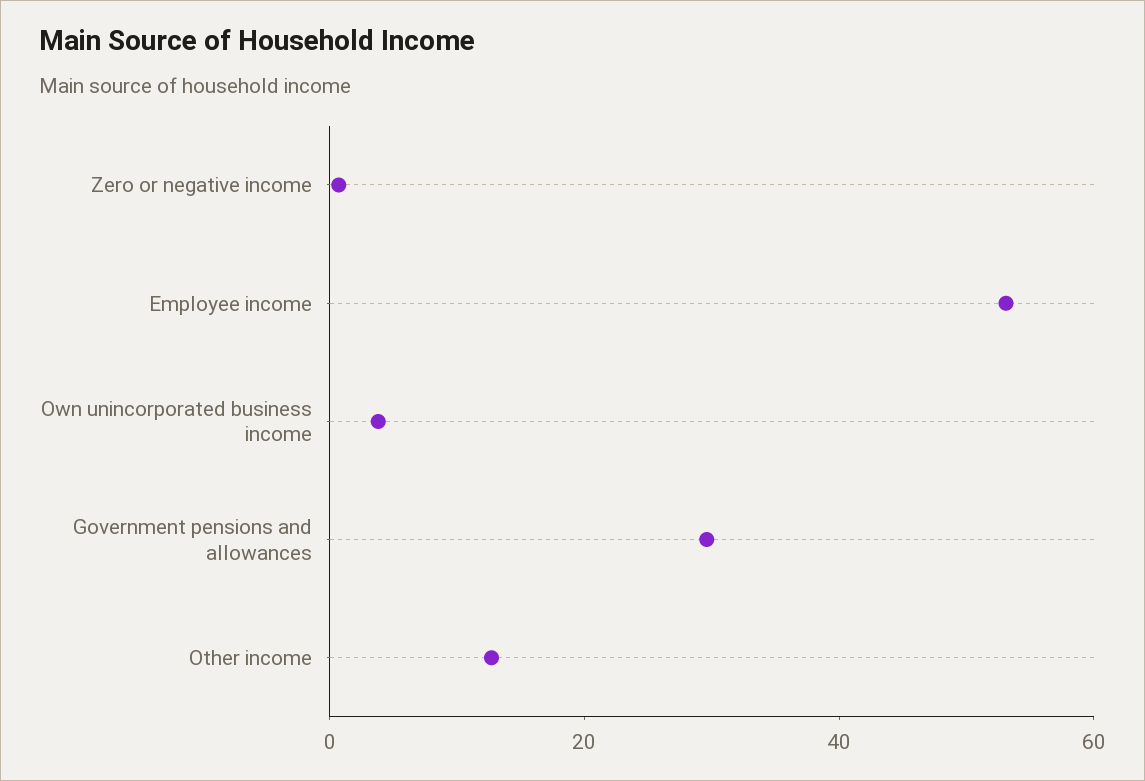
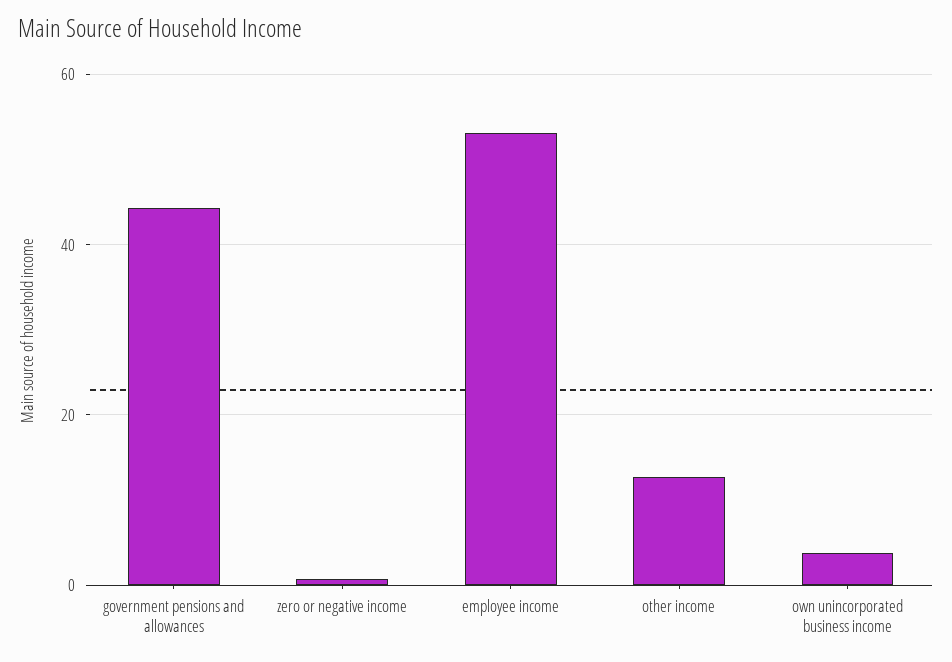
Government pensions and allowances: 30 -> 44

